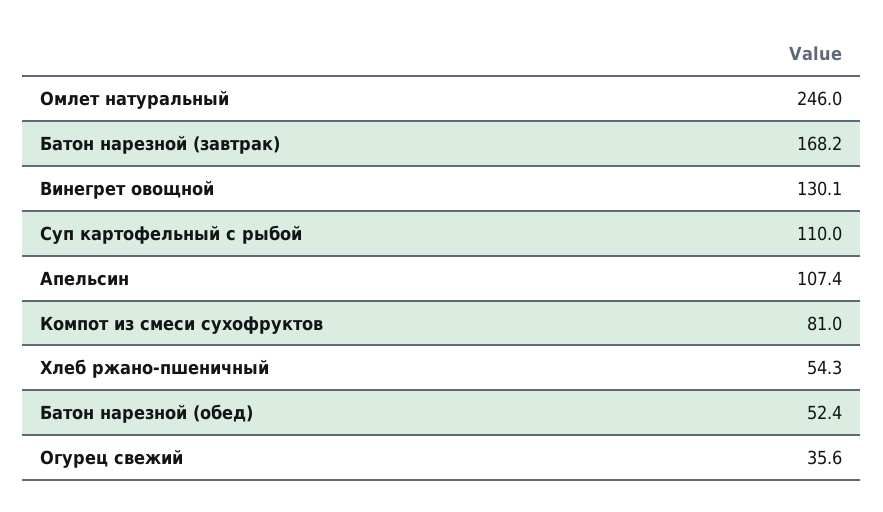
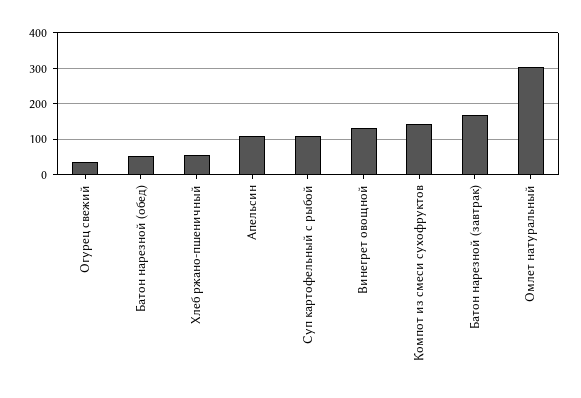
Омлет натуральный: 246 -> 300
Компот из смеси сухофруктов: 81 -> 140

